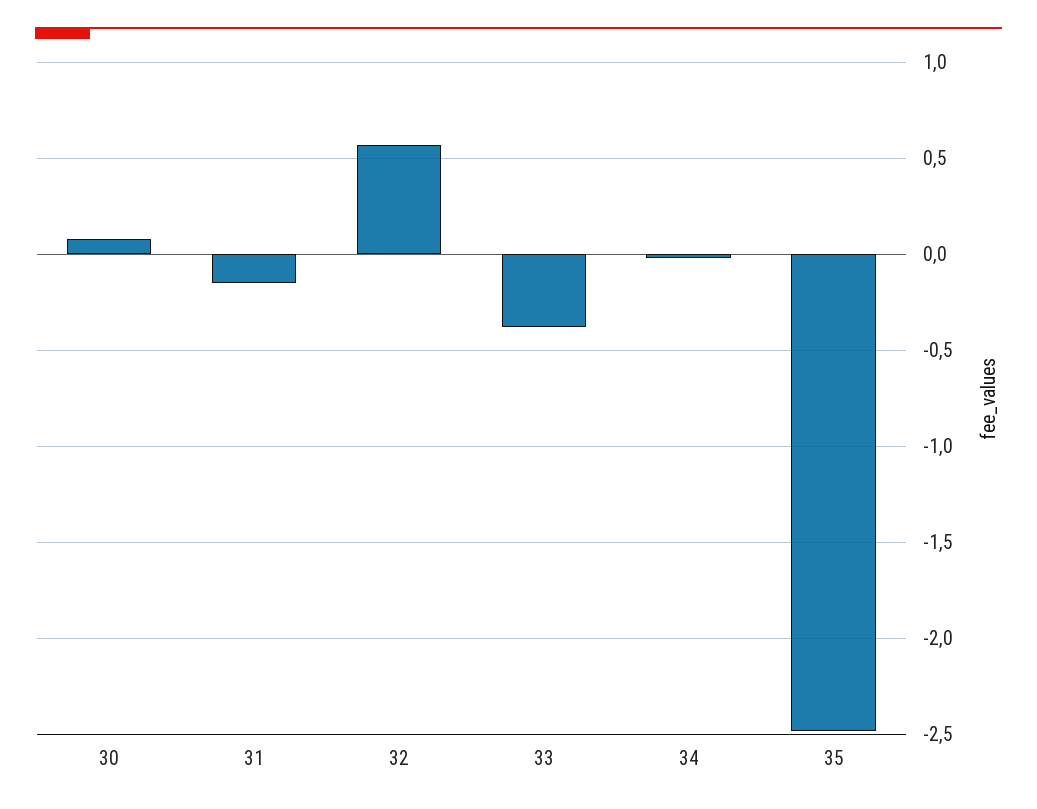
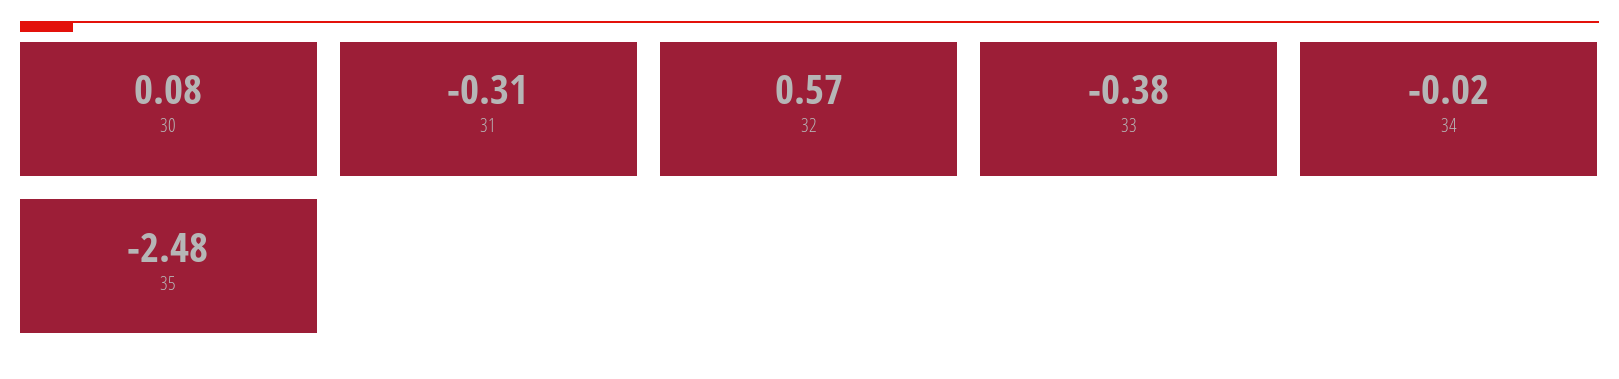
31: -0.15 -> -0.31

